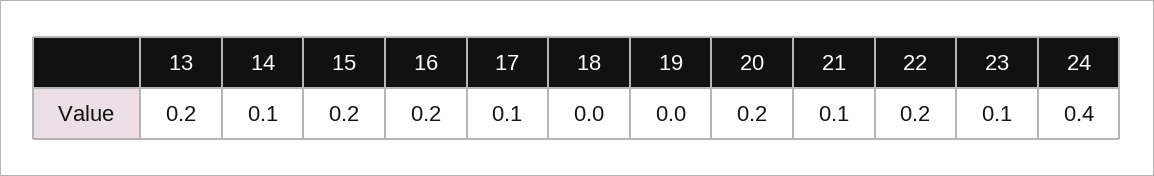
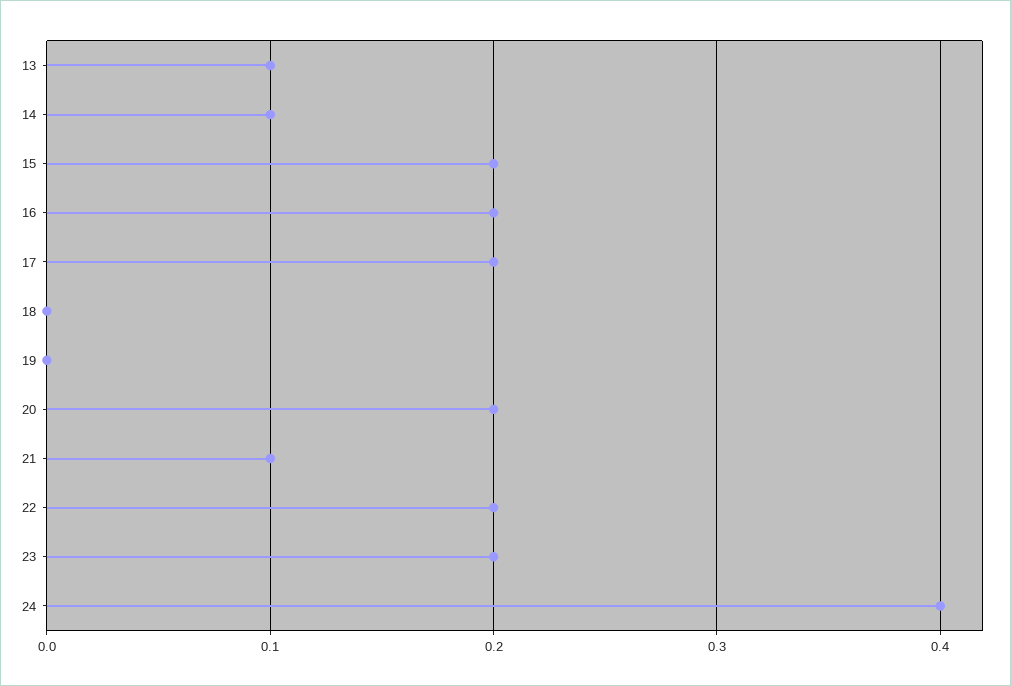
13: 0.2 -> 0.1
17: 0.1 -> 0.2
23: 0.1 -> 0.2

